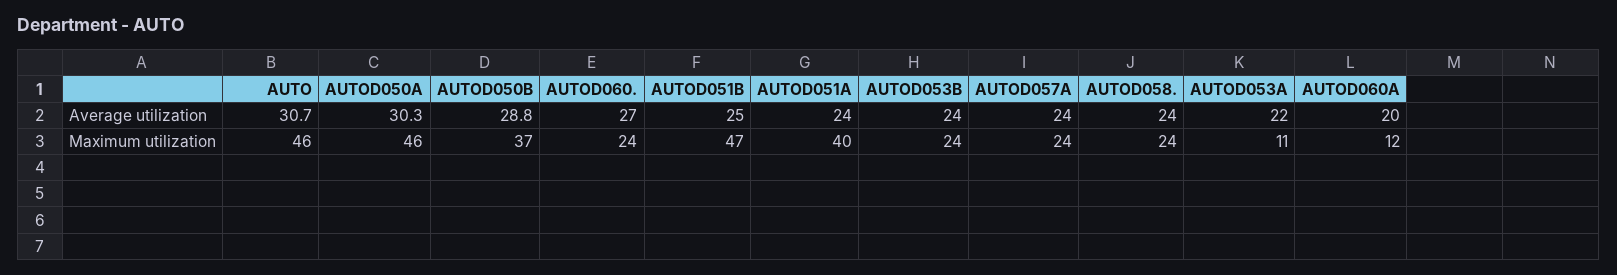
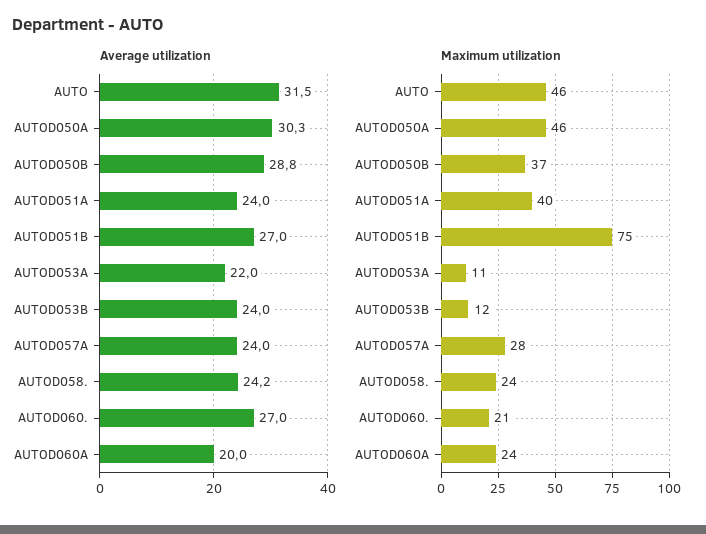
Average utilization, AUTO: 30.7 -> 31.5
Average utilization, AUTOD051B: 25 -> 27
Average utilization, AUTOD058.: 24 -> 24.2
Maximum utilization, AUTOD060.: 24 -> 21
Maximum utilization, AUTOD051B: 47 -> 75
Maximum utilization, AUTOD053B: 24 -> 12
Maximum utilization, AUTOD057A: 24 -> 28
Maximum utilization, AUTOD060A: 12 -> 24

